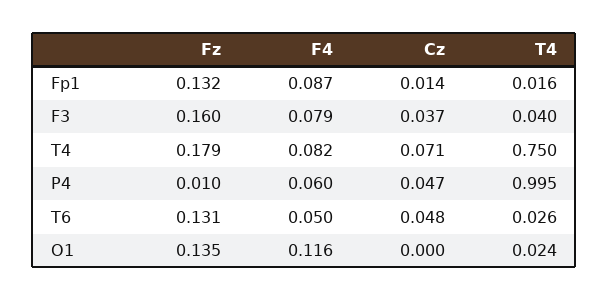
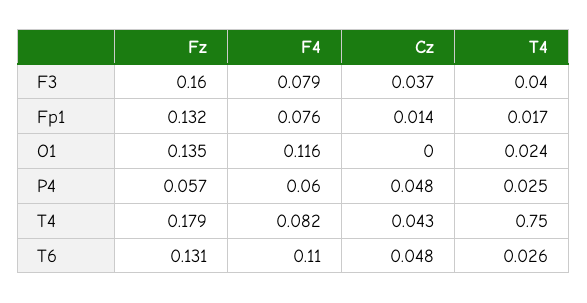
F4, Fp1: 0.087 -> 0.076
T4, Fp1: 0.016 -> 0.017
Cz, T4: 0.071 -> 0.043
Fz, P4: 0.01 -> 0.057
Cz, P4: 0.047 -> 0.048
T4, P4: 0.995 -> 0.025
F4, T6: 0.05 -> 0.11

